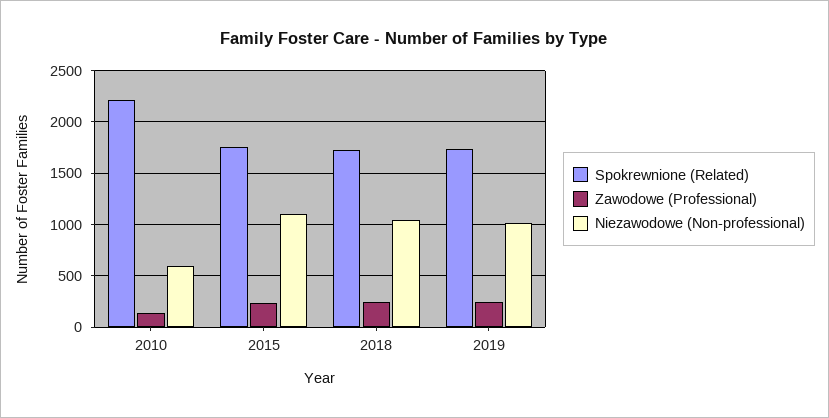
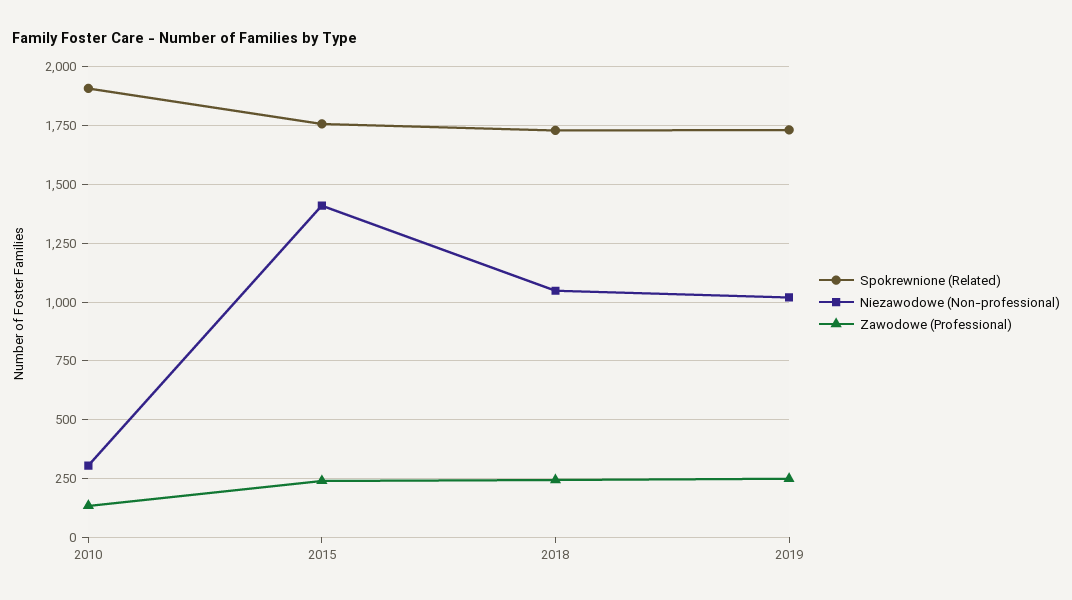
Spokrewnione (Related), 2010: 2200 -> 1900
Niezawodowe (Non-professional), 2010: 600 -> 300
Niezawodowe (Non-professional), 2015: 1100 -> 1400

